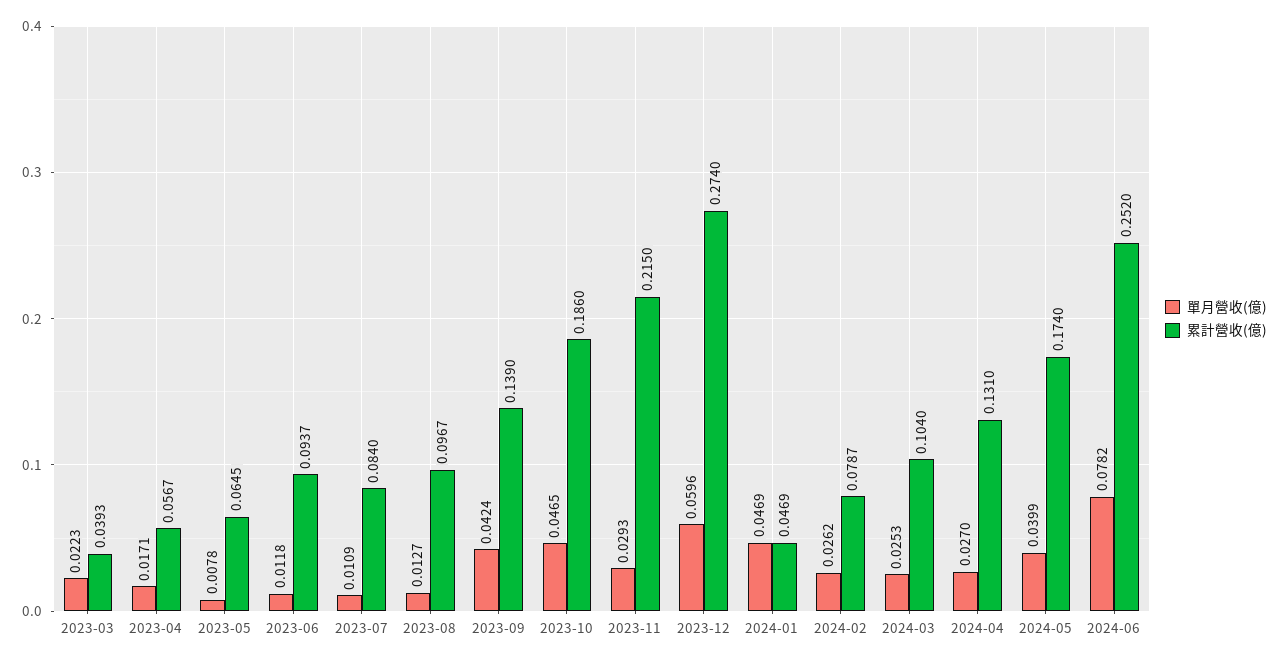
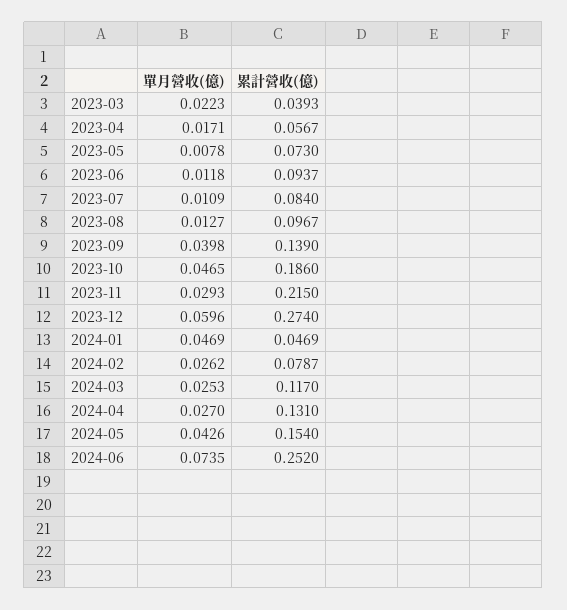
累計營收(億), 2023-05: 0.0645 -> 0.073
單月營收(億), 2023-09: 0.0424 -> 0.0398
累計營收(億), 2024-03: 0.104 -> 0.117
單月營收(億), 2024-05: 0.0399 -> 0.0426
累計營收(億), 2024-05: 0.174 -> 0.154
單月營收(億), 2024-06: 0.0782 -> 0.0735

